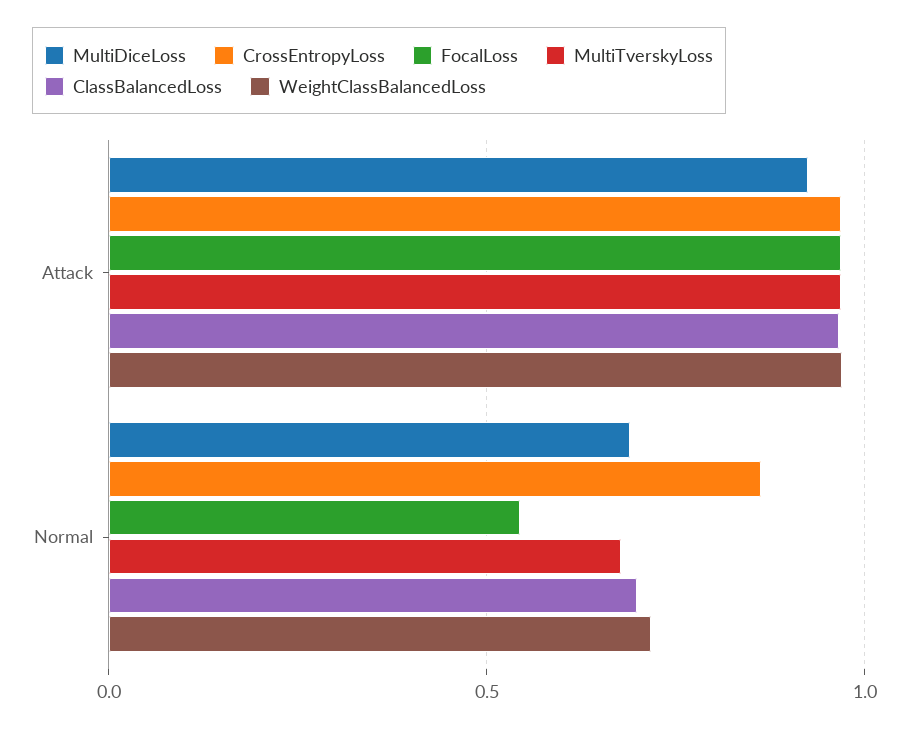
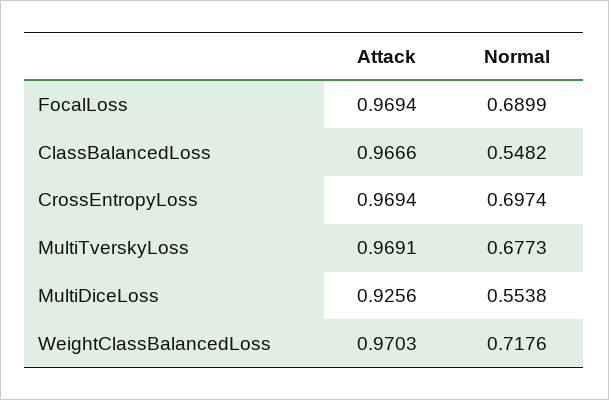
MultiDiceLoss, Normal: 0.7 -> 0.5538
CrossEntropyLoss, Normal: 0.85 -> 0.6974
FocalLoss, Normal: 0.55 -> 0.6899
ClassBalancedLoss, Normal: 0.7 -> 0.5482

